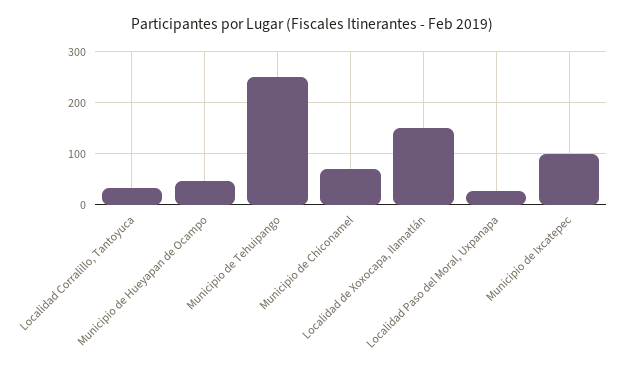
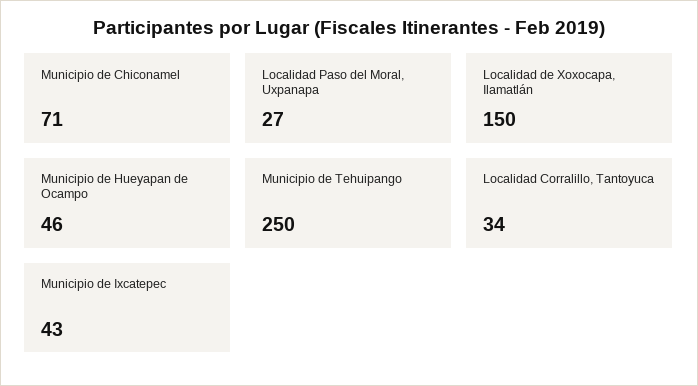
Municipio de Ixcatepec: 100 -> 43

